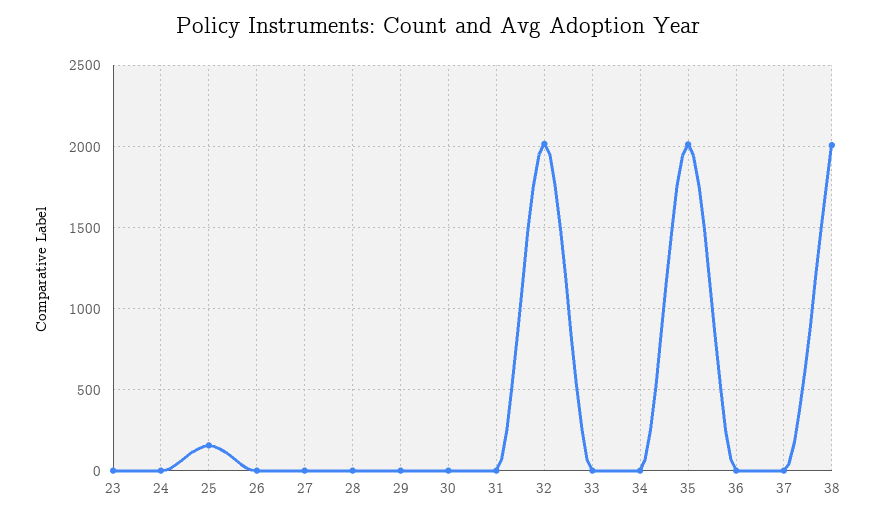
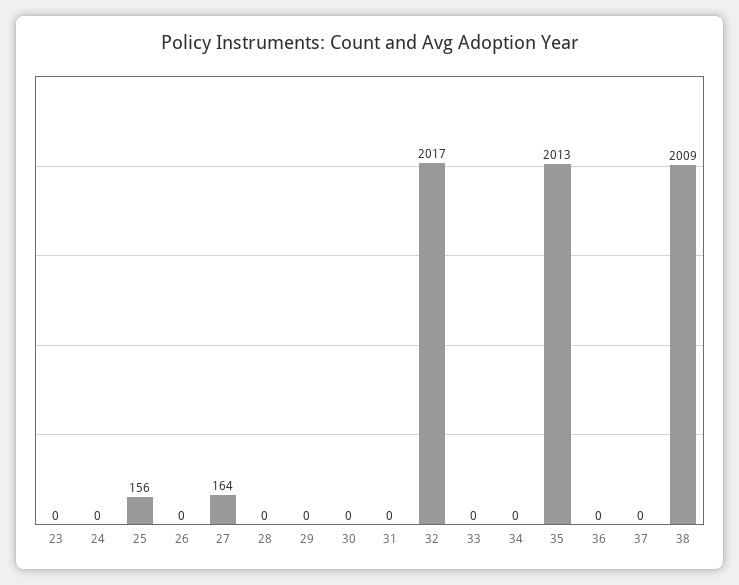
27: 0 -> 164

